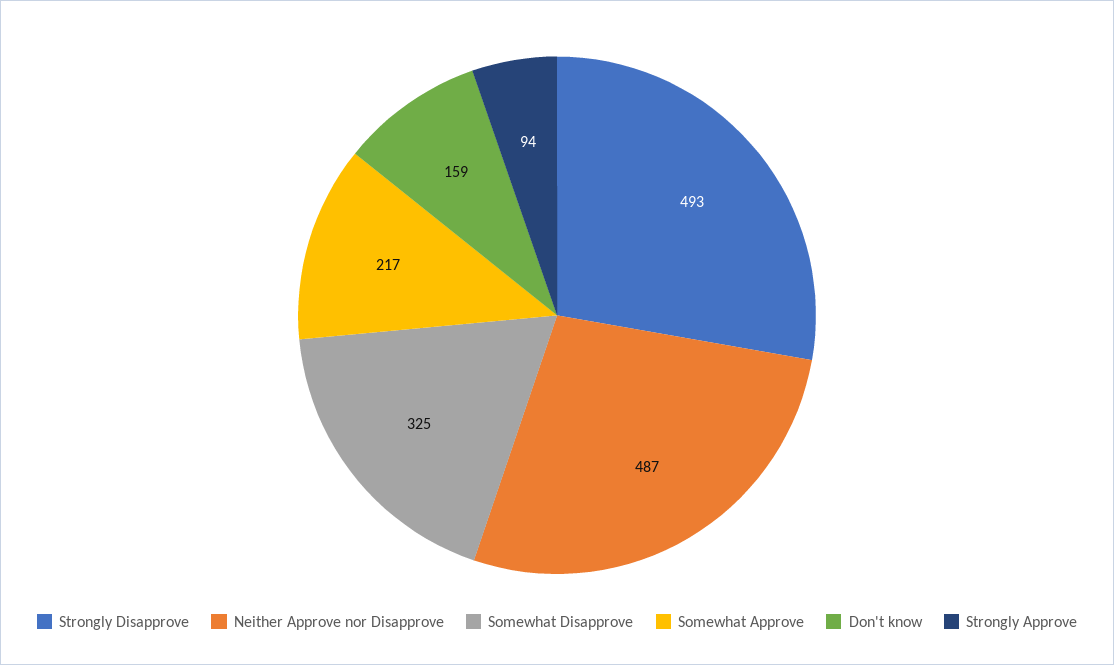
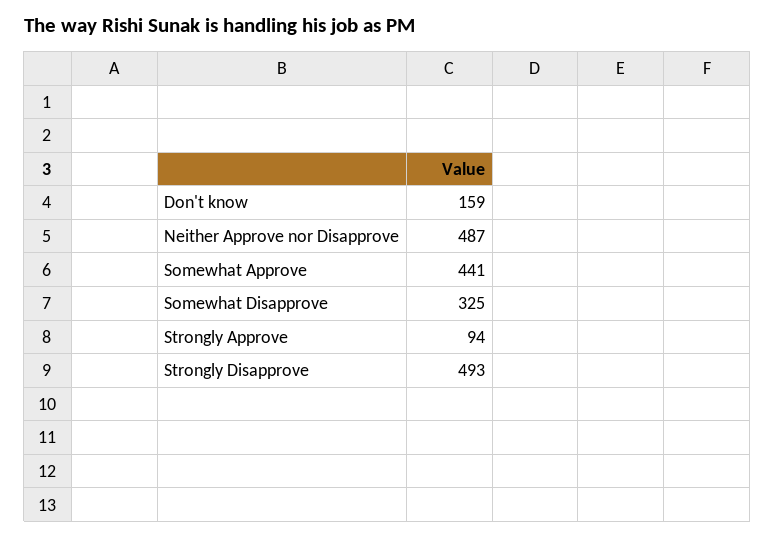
Somewhat Approve: 217 -> 441

